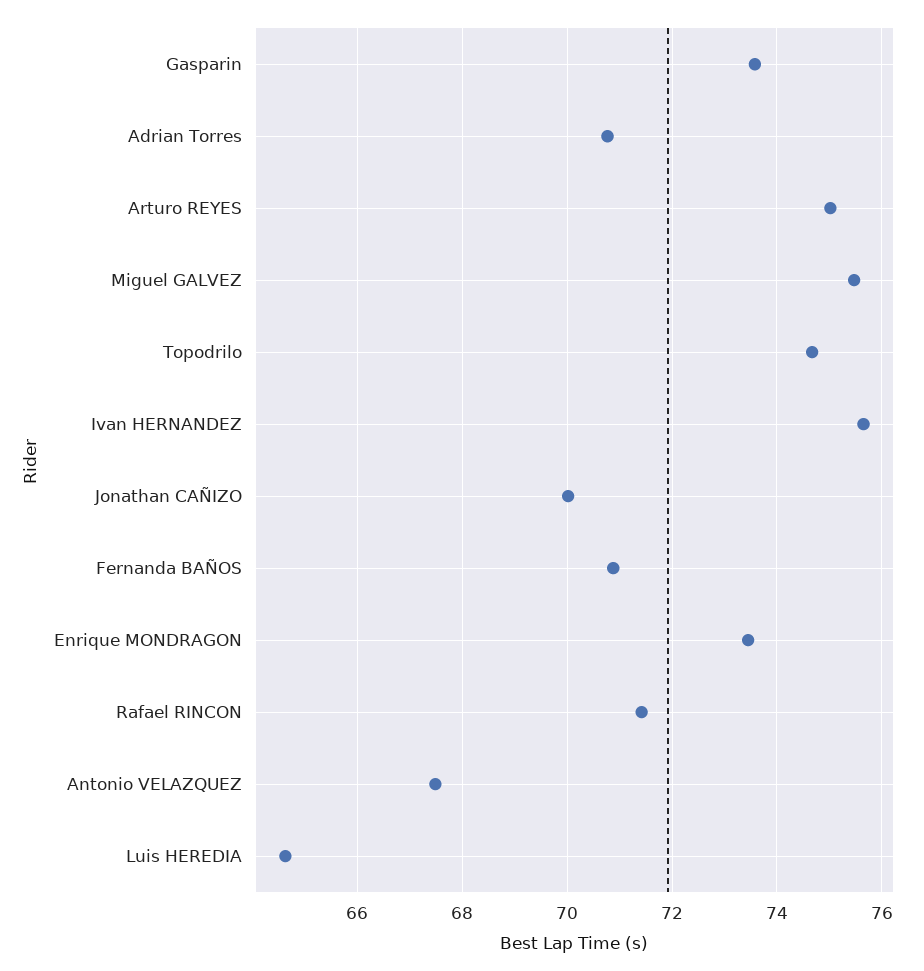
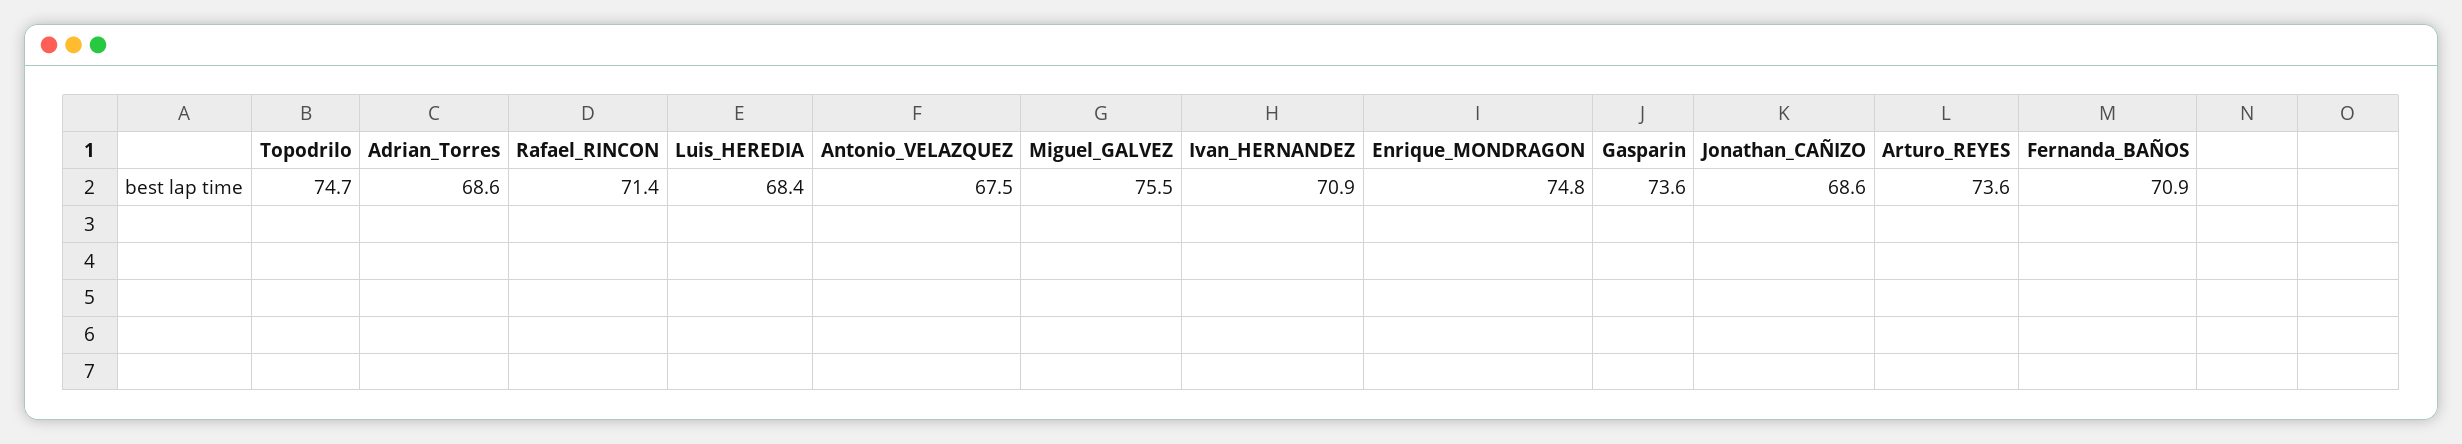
Adrian Torres: 70.8 -> 68.6
Arturo REYES: 75 -> 73.6
Ivan HERNANDEZ: 75.6 -> 70.9
Jonathan CAÑIZO: 70 -> 68.6
Enrique MONDRAGON: 73.4 -> 74.8
Luis HEREDIA: 64.6 -> 68.4

